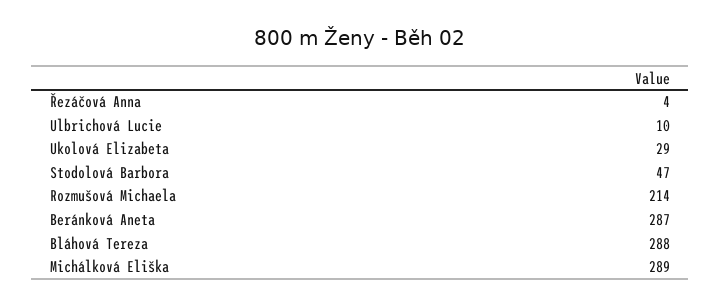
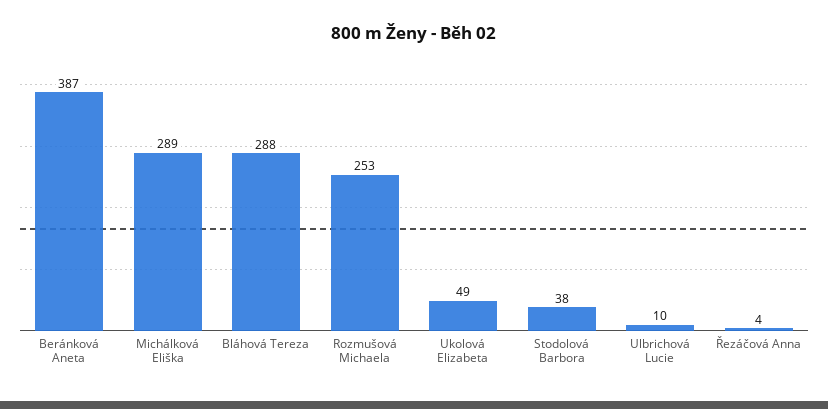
Ukolová Elizabeta: 29 -> 49
Stodolová Barbora: 47 -> 38
Rozmušová Michaela: 214 -> 253
Beránková Aneta: 287 -> 387

